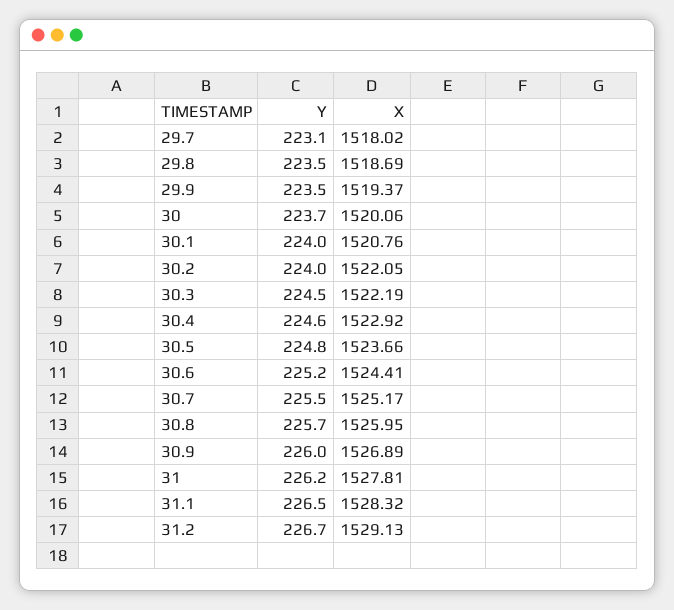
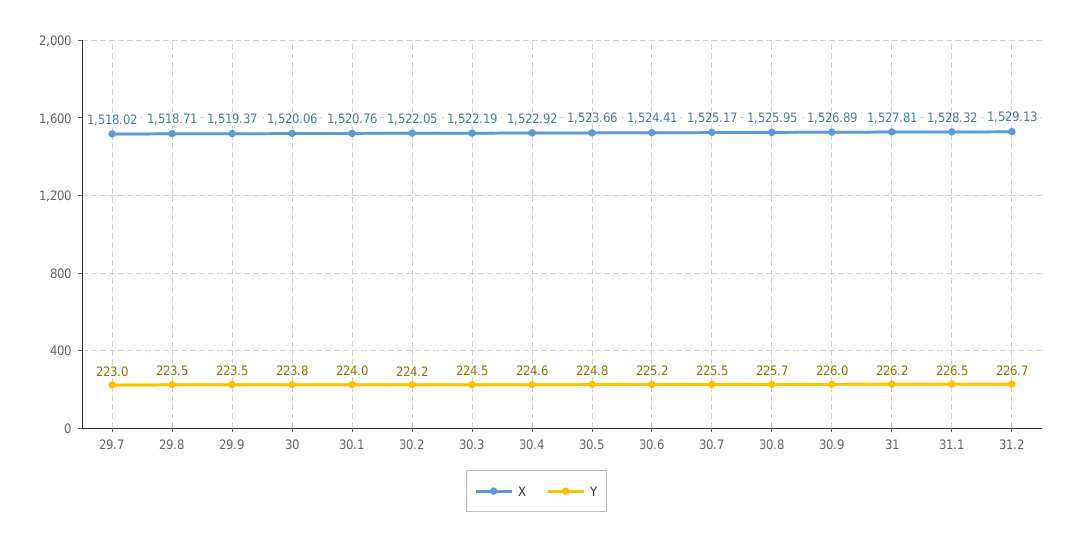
Y, 29.7: 223.1 -> 223
X, 29.8: 1518.69 -> 1518.71
Y, 30: 223.7 -> 223.8
Y, 30.2: 224 -> 224.2

